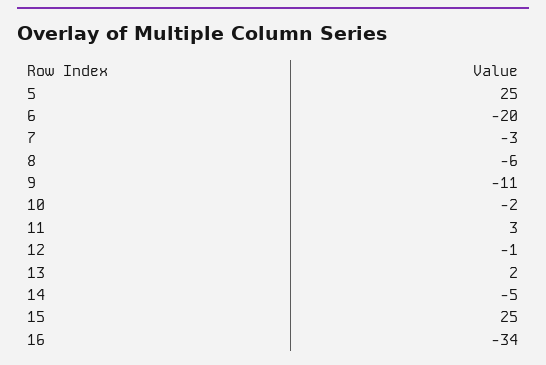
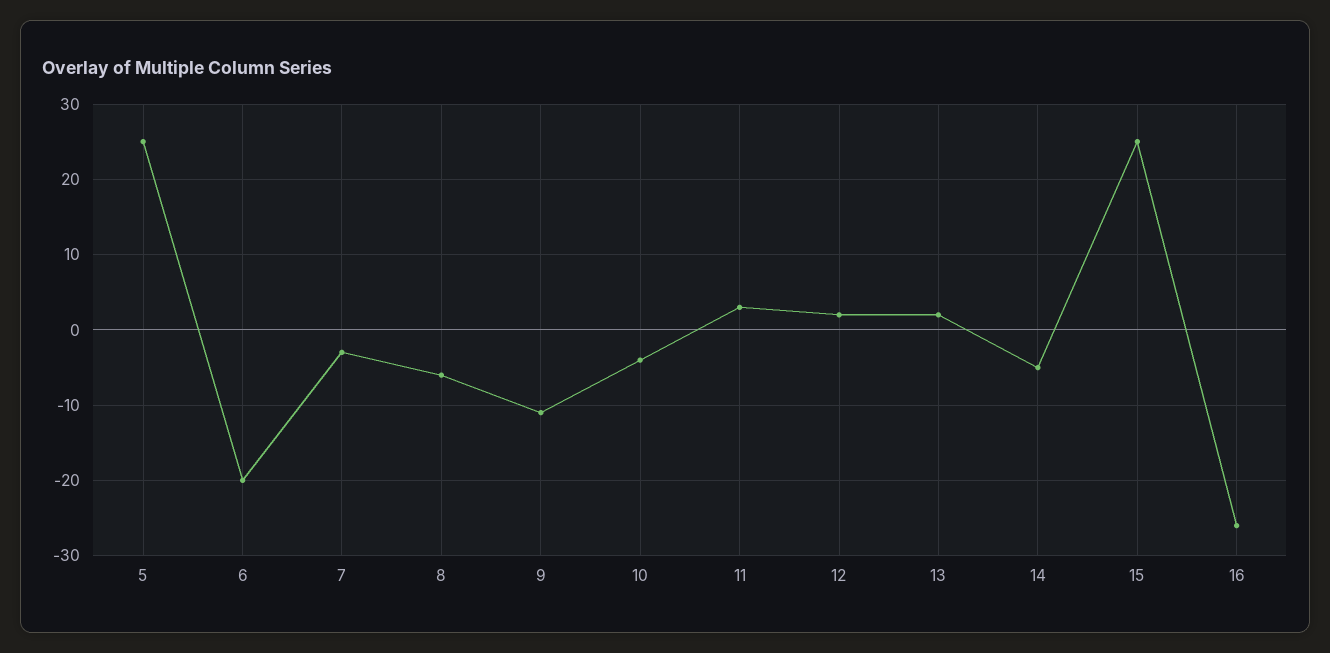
10: -2 -> -4
12: -1 -> 2
16: -34 -> -26

